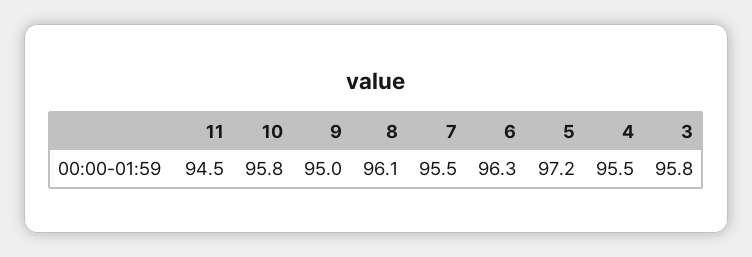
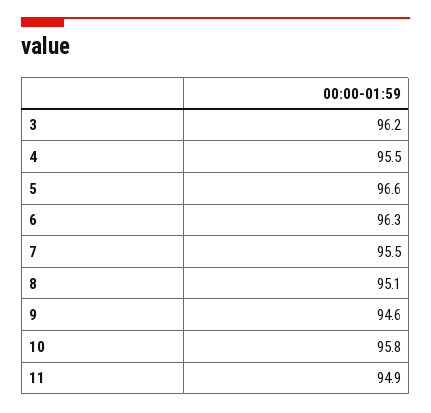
11: 94.5 -> 94.9
9: 95 -> 94.6
8: 96.1 -> 95.1
5: 97.2 -> 96.6
3: 95.8 -> 96.2

